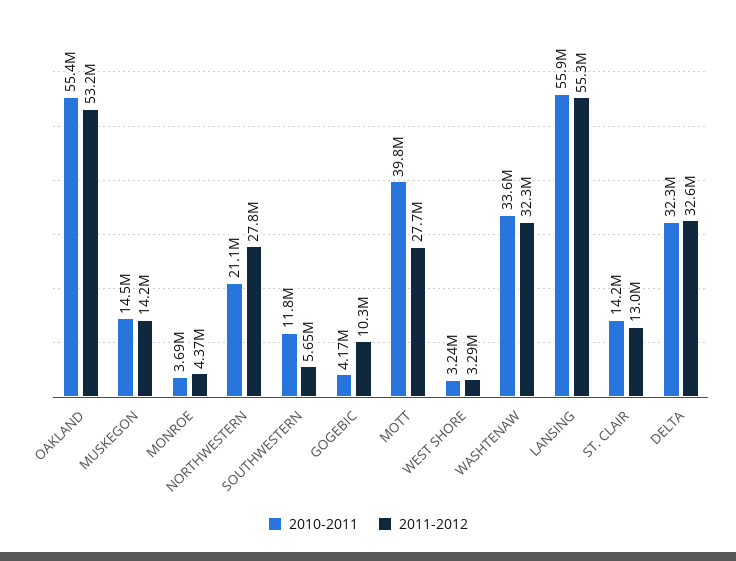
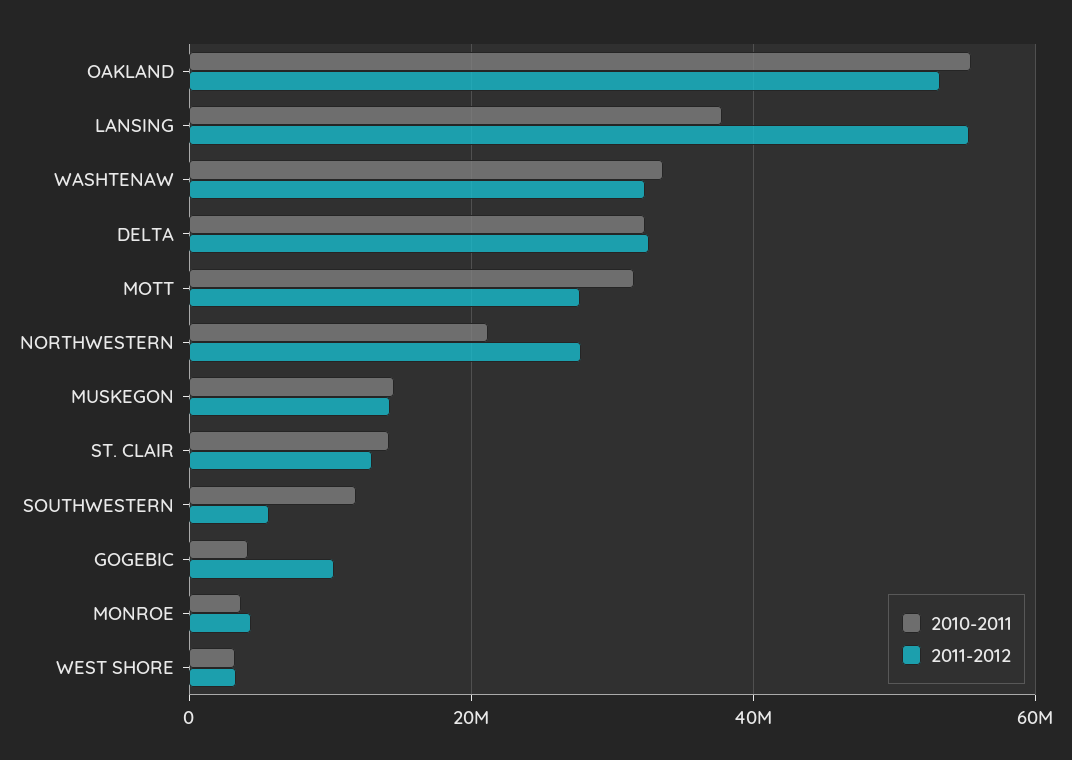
2010-2011, MOTT: 39800000 -> 32000000
2010-2011, LANSING: 55900000 -> 38000000

